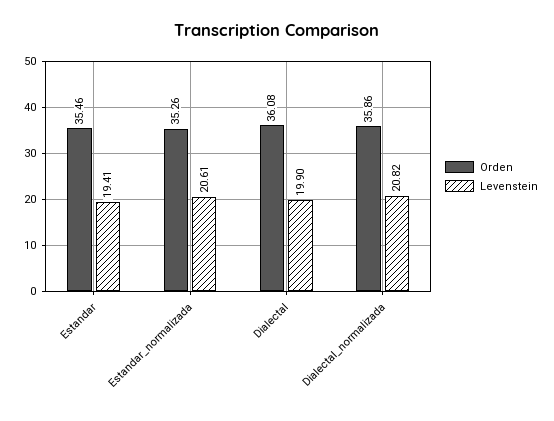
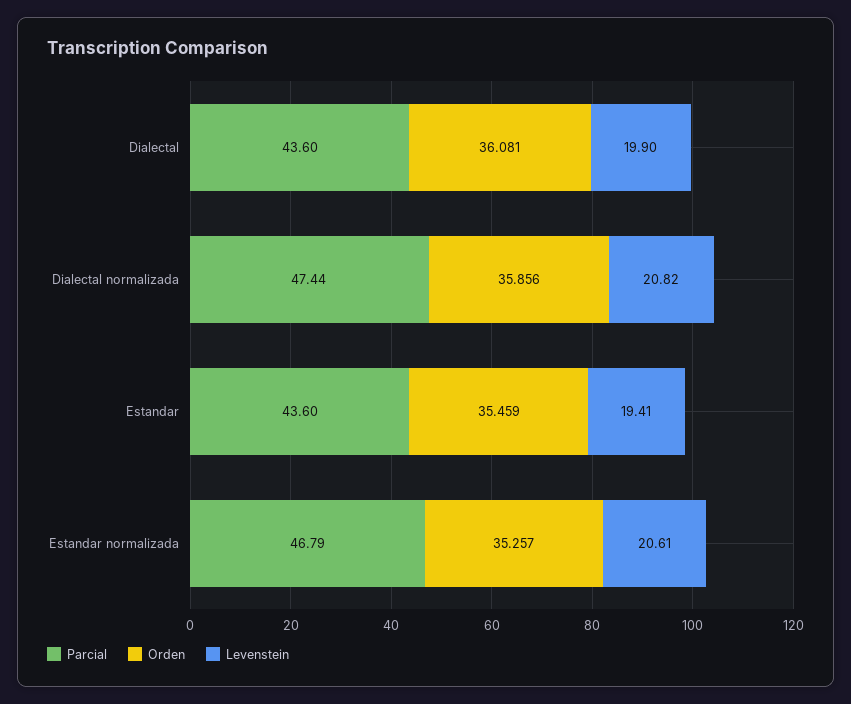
Parcial, Dialectal: none -> 43.6
Parcial, Dialectal_normalizada: none -> 47.44
Parcial, Estandar: none -> 43.6
Parcial, Estandar_normalizada: none -> 46.79

